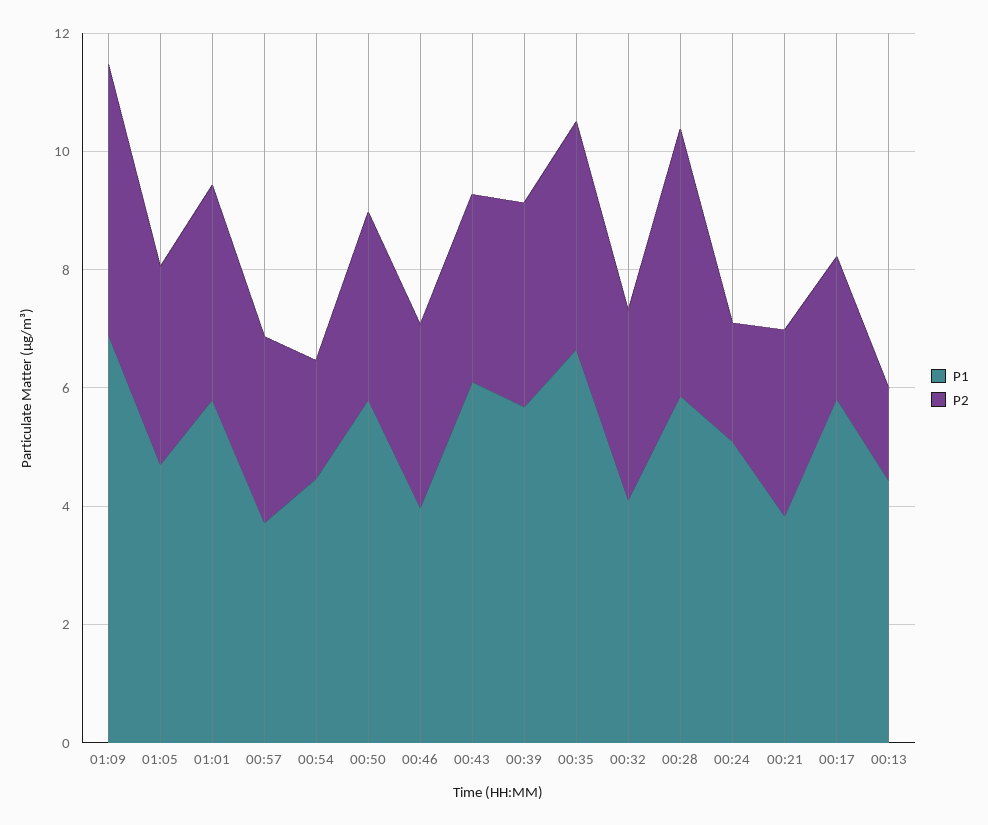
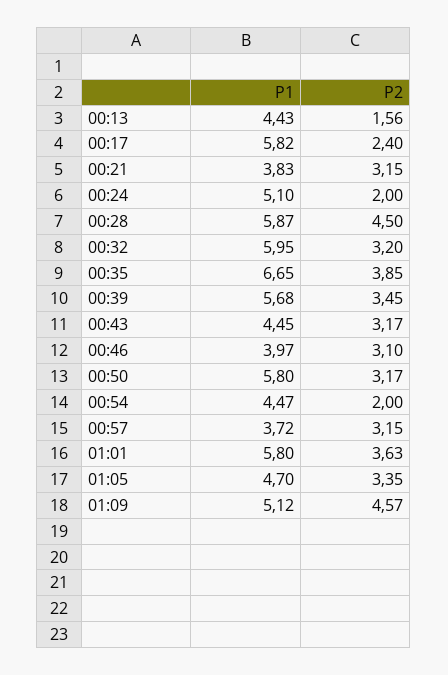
P1, 01:09: 7 -> 5.12
P1, 00:43: 6 -> 4.45
P1, 00:32: 4 -> 5.95

